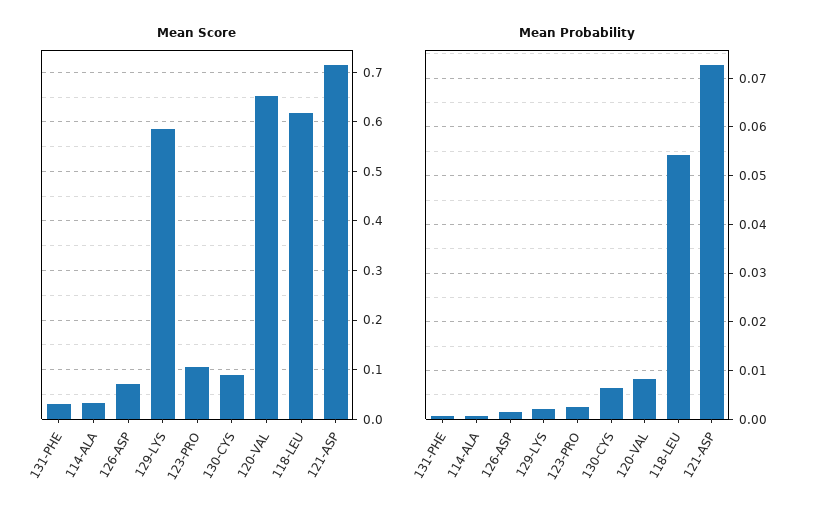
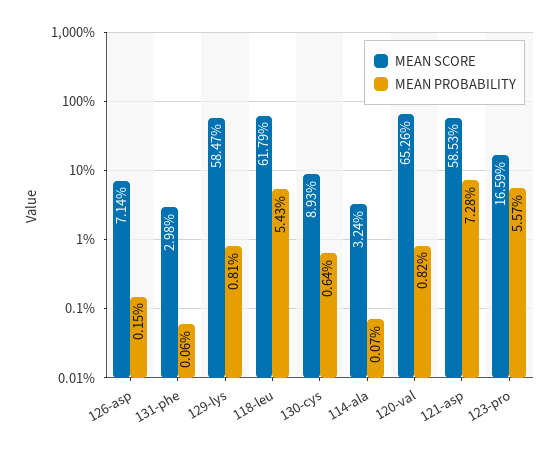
Mean Score, 123-PRO: 0.1 -> 0.1659
Mean Score, 121-ASP: 0.72 -> 0.5853
Mean Probability, 129-LYS: 0.002 -> 0.0081
Mean Probability, 123-PRO: 0.002 -> 0.0557

